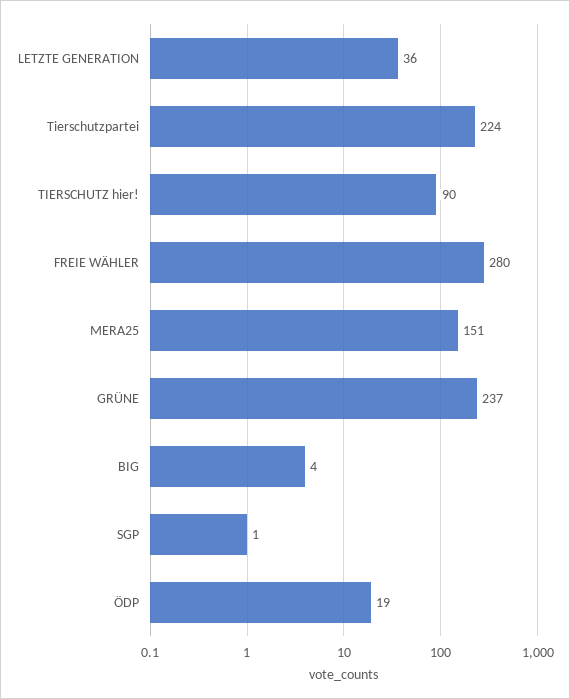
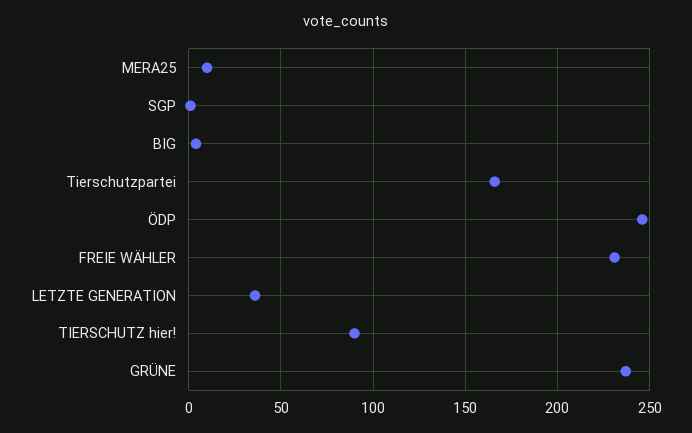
Tierschutzpartei: 224 -> 165
FREIE WÄHLER: 280 -> 230
MERA25: 151 -> 10
ÖDP: 19 -> 245

